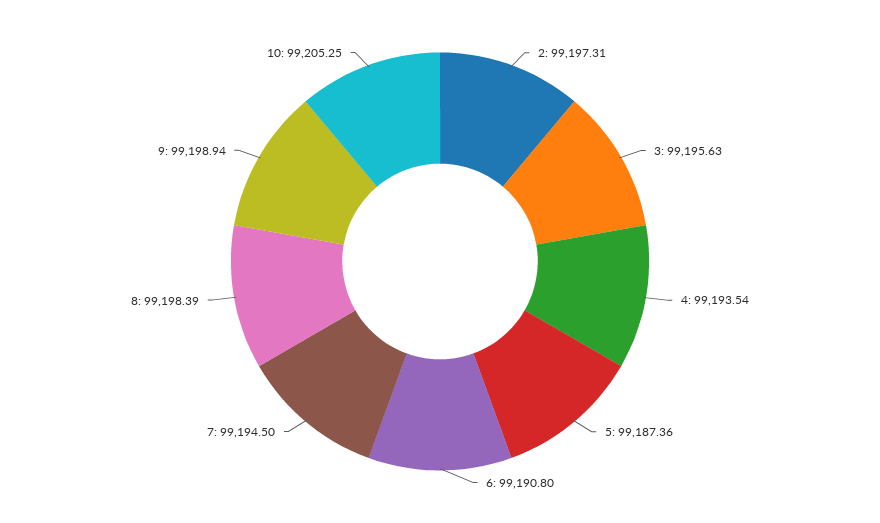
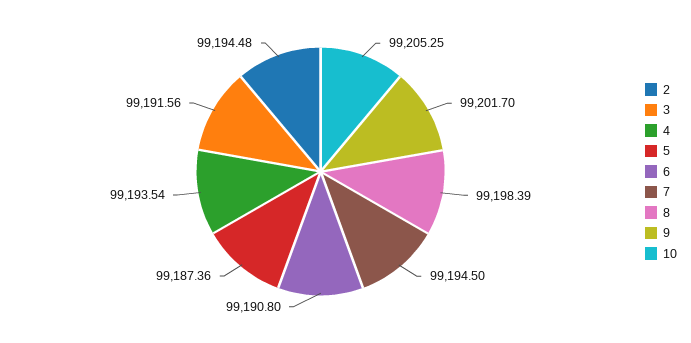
2: 99197.31 -> 99194.48
3: 99195.63 -> 99191.56
9: 99198.94 -> 99201.7

